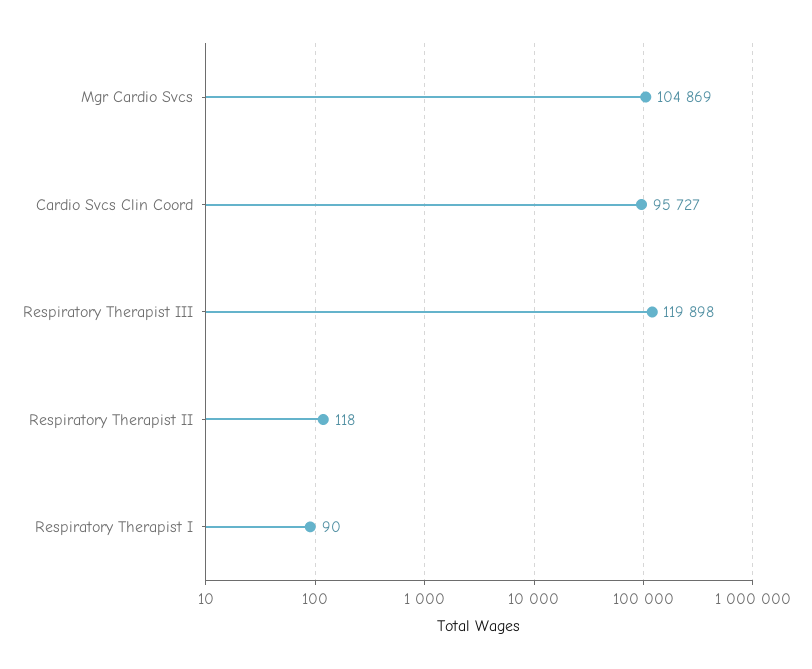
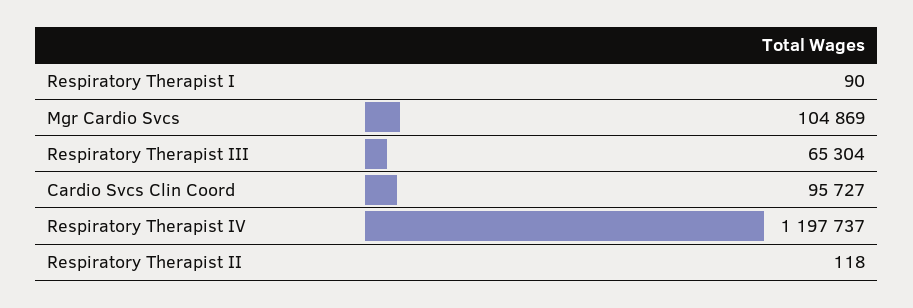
Respiratory Therapist III: 119898 -> 65304
Respiratory Therapist IV: none -> 1197737

